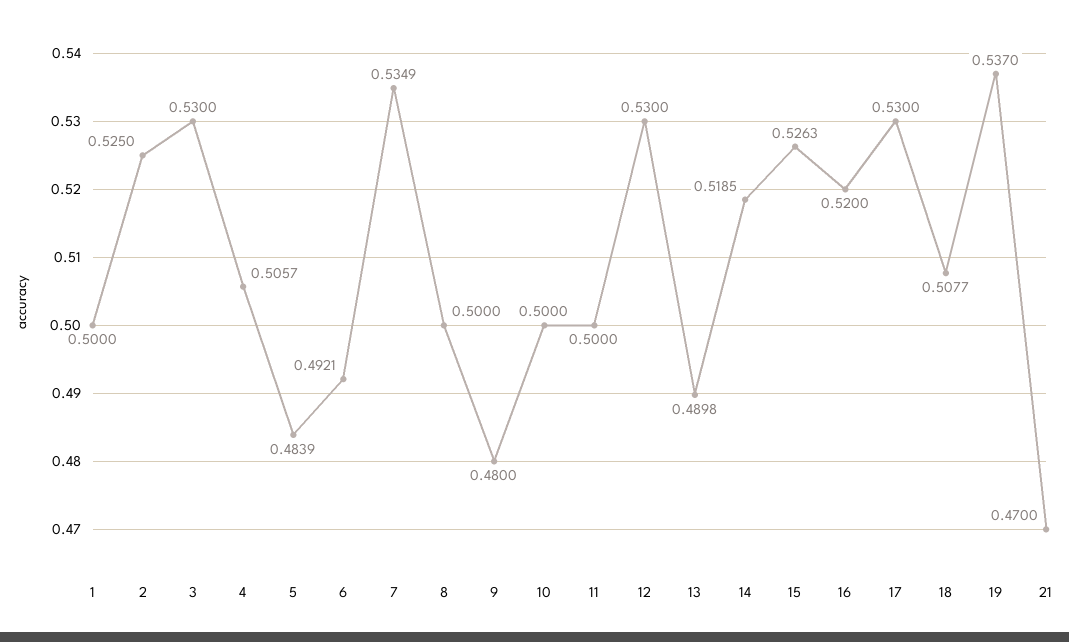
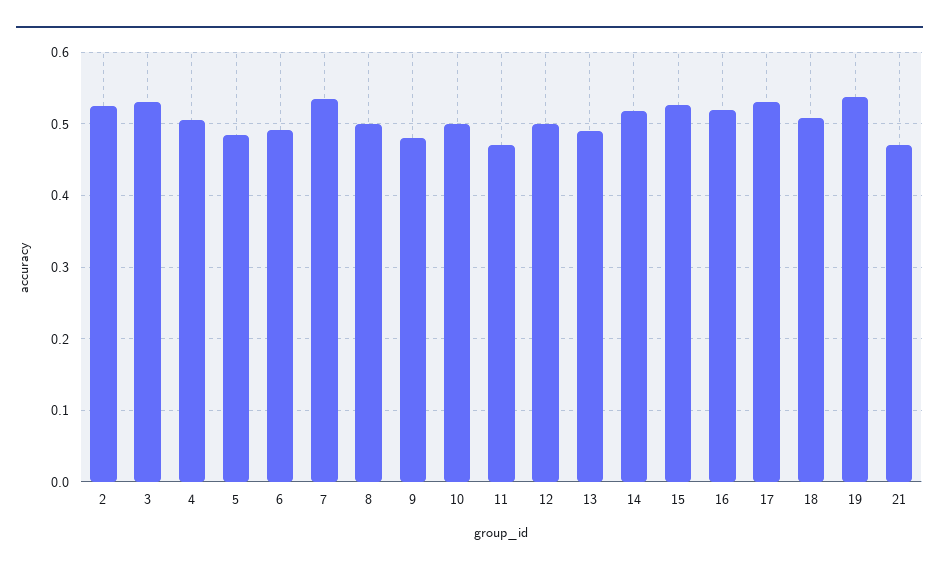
1: 0.5 -> none
11: 0.5 -> 0.47
12: 0.53 -> 0.5

